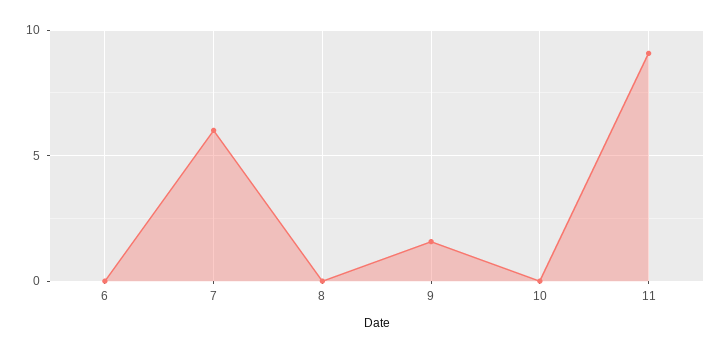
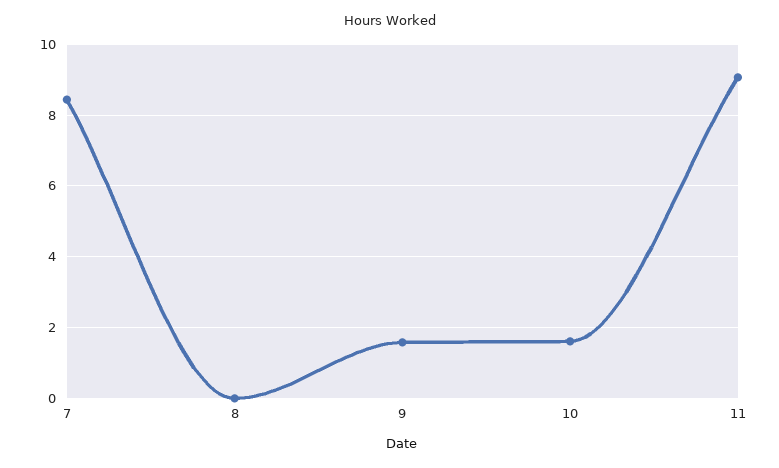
6: 0 -> none
7: 6 -> 8.4
10: 0 -> 1.6

